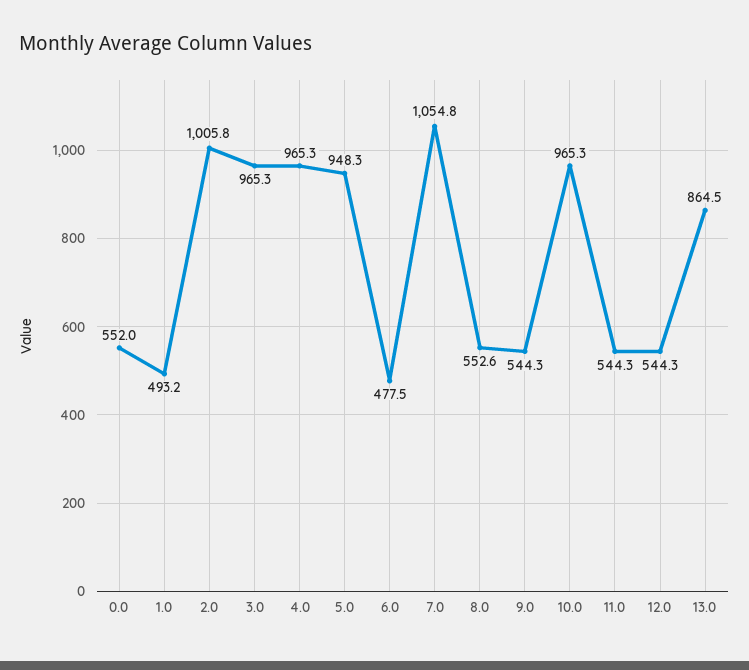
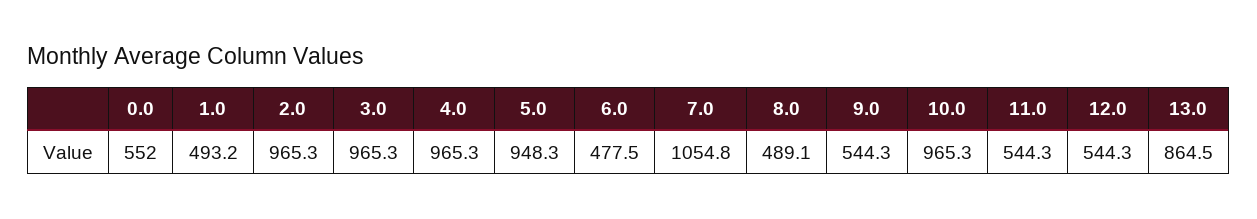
2.0: 1005.8 -> 965.3
8.0: 552.6 -> 489.1

